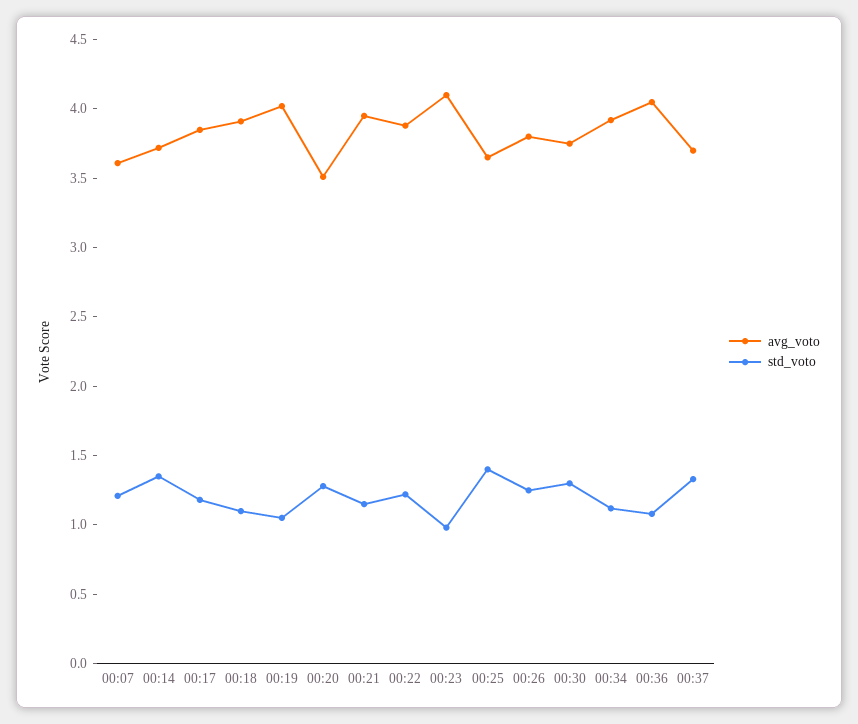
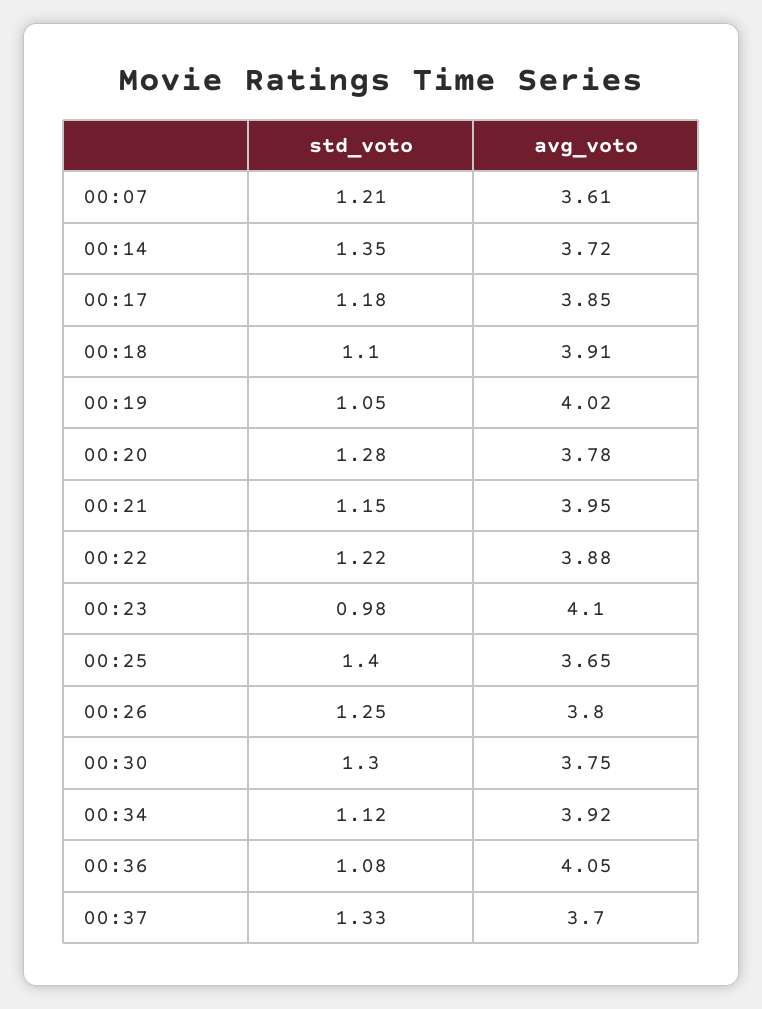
avg_voto, 00:20: 3.5 -> 3.78

